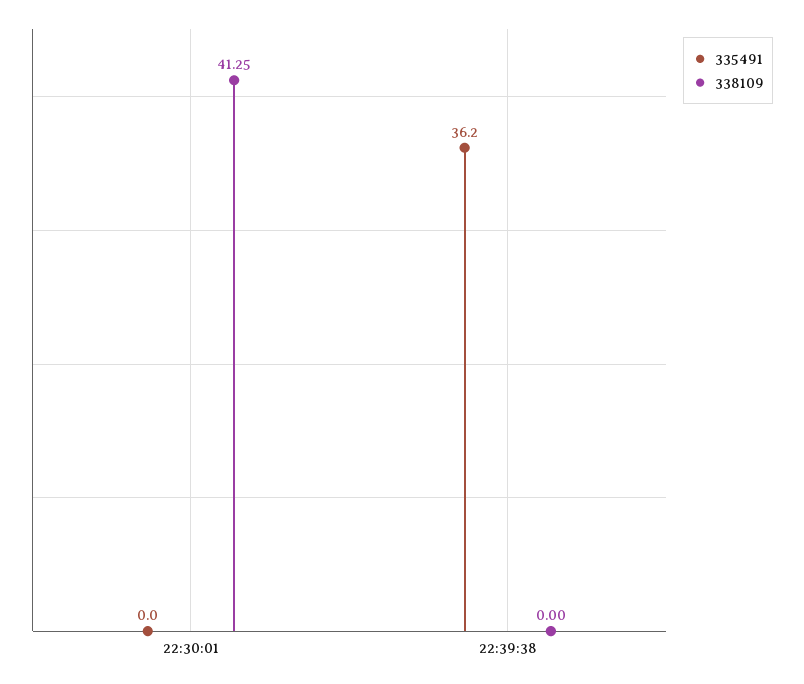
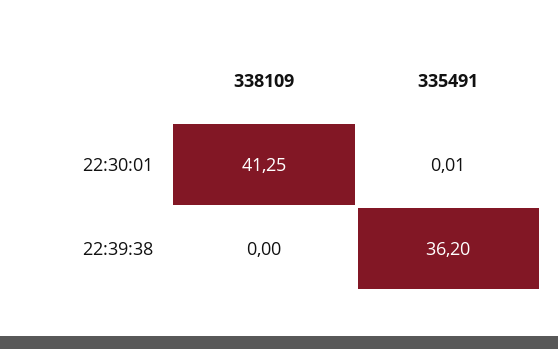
335491, 22:30:01: 0 -> 0.01

